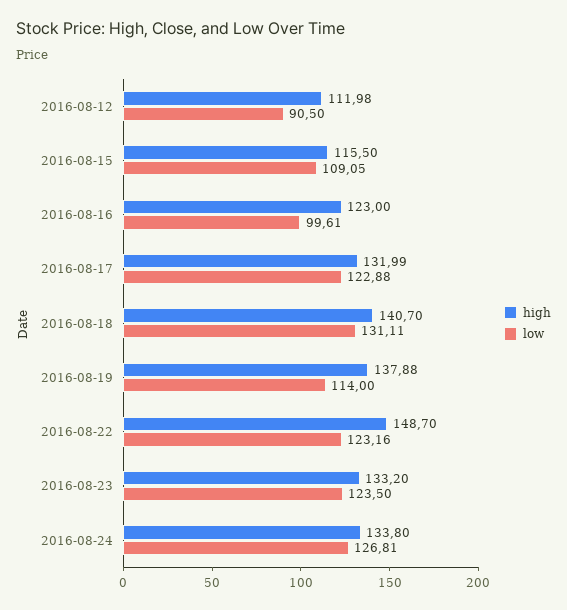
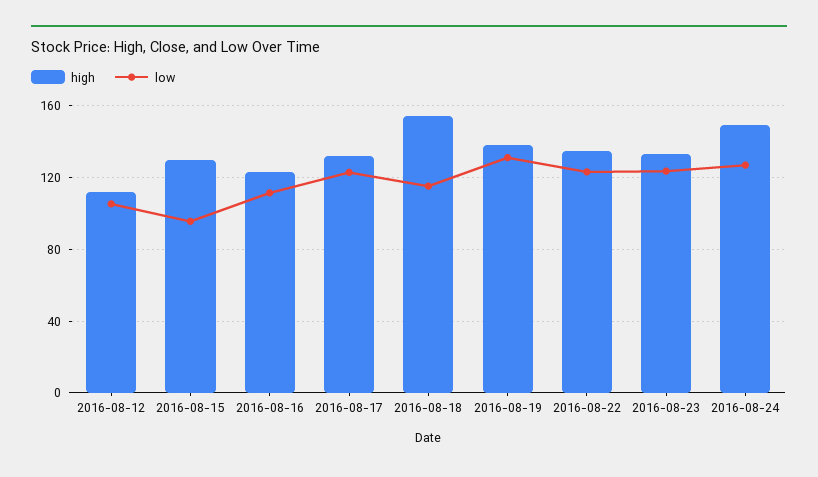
low, 2016-08-12: 90.5 -> 105
high, 2016-08-15: 115.5 -> 130
low, 2016-08-15: 109.05 -> 95
low, 2016-08-16: 99.61 -> 110
high, 2016-08-18: 140.7 -> 155
low, 2016-08-18: 131.11 -> 115
low, 2016-08-19: 114 -> 130
high, 2016-08-22: 148.7 -> 135
high, 2016-08-24: 133.8 -> 150

